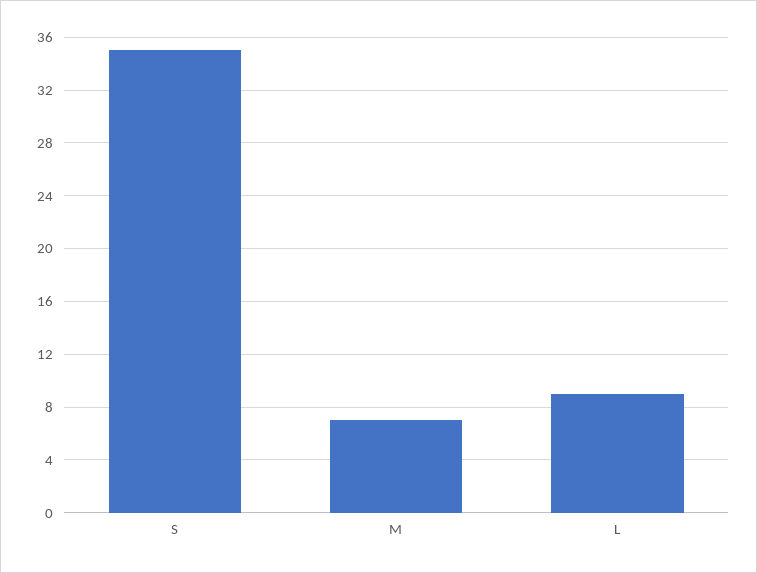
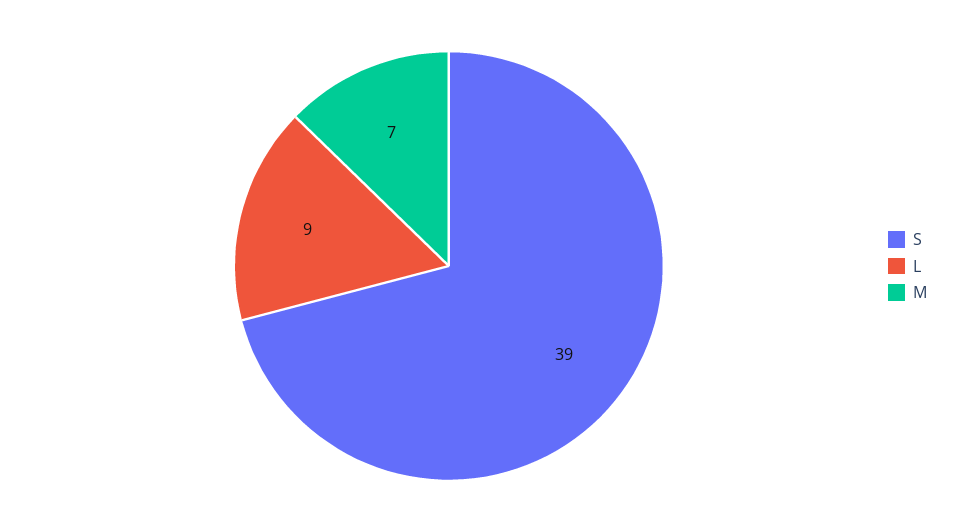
S: 35 -> 39

